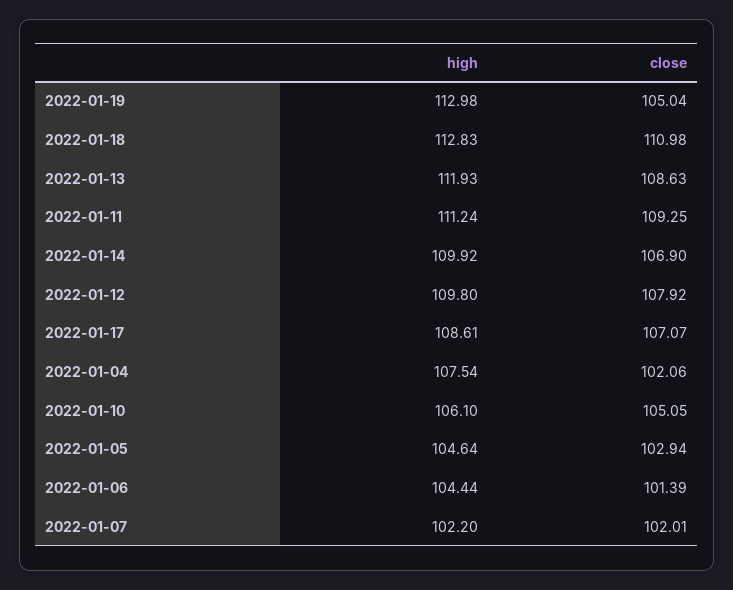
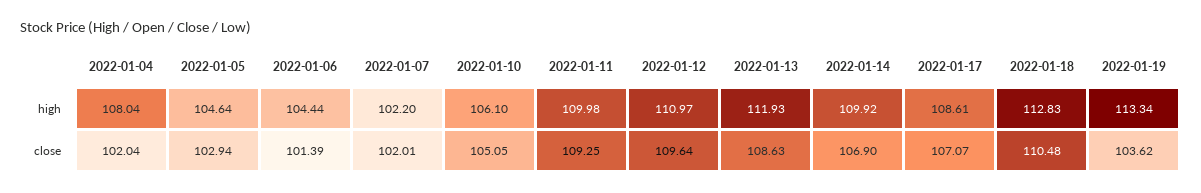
high, 2022-01-19: 112.98 -> 113.34
close, 2022-01-19: 105.04 -> 103.62
close, 2022-01-18: 110.98 -> 110.48
high, 2022-01-11: 111.24 -> 109.98
high, 2022-01-12: 109.8 -> 110.97
close, 2022-01-12: 107.92 -> 109.64
high, 2022-01-04: 107.54 -> 108.04
close, 2022-01-04: 102.06 -> 102.04

